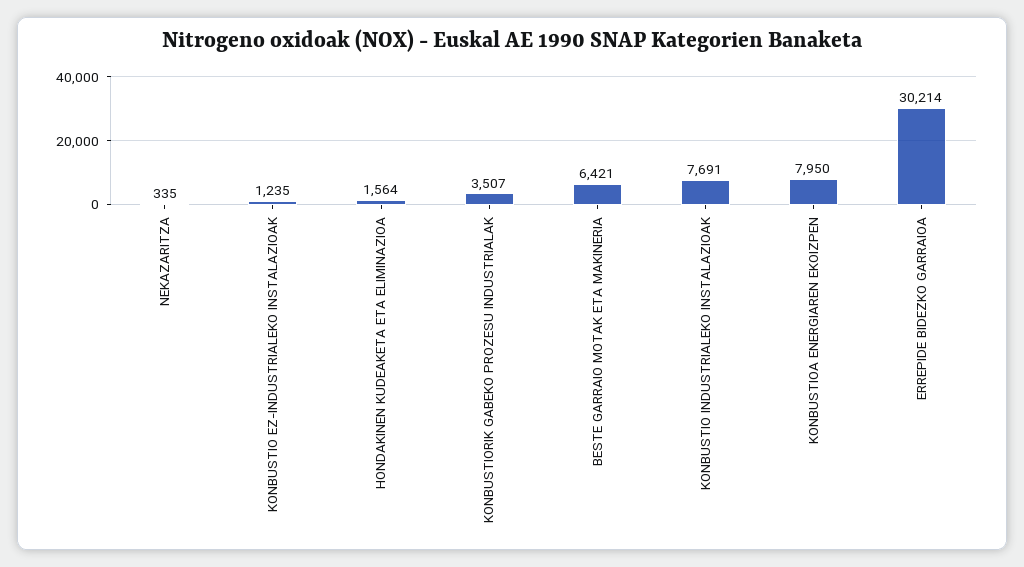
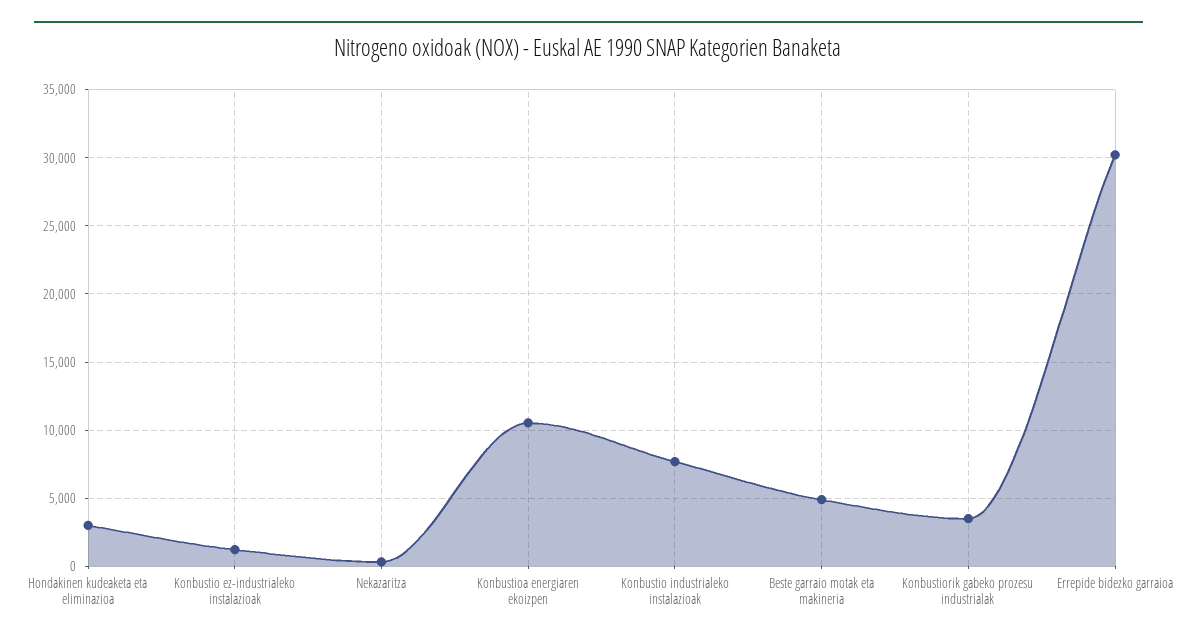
HONDAKINEN KUDEAKETA ETA ELIMINAZIOA: 1564 -> 3000
BESTE GARRAIO MOTAK ETA MAKINERIA: 6421 -> 5000
KONBUSTIOA ENERGIAREN EKOIZPEN: 7950 -> 10500

